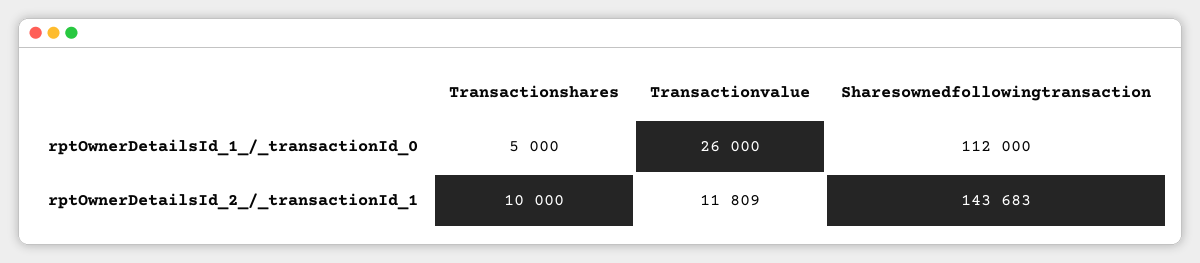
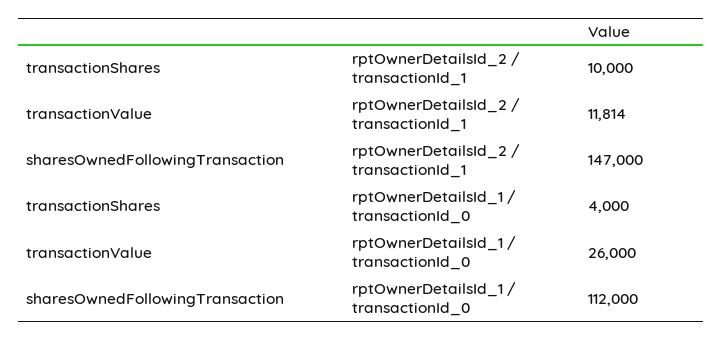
Transactionshares, rptOwnerDetailsId_1_/_transactionId_0: 5000 -> 4000
Transactionvalue, rptOwnerDetailsId_2_/_transactionId_1: 11809 -> 11814
Sharesownedfollowingtransaction, rptOwnerDetailsId_2_/_transactionId_1: 143683 -> 147000

